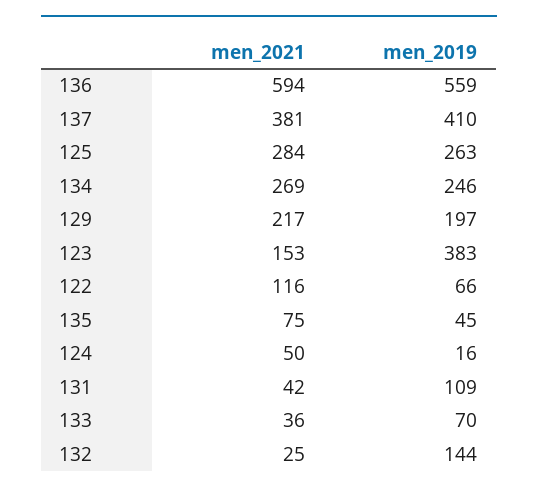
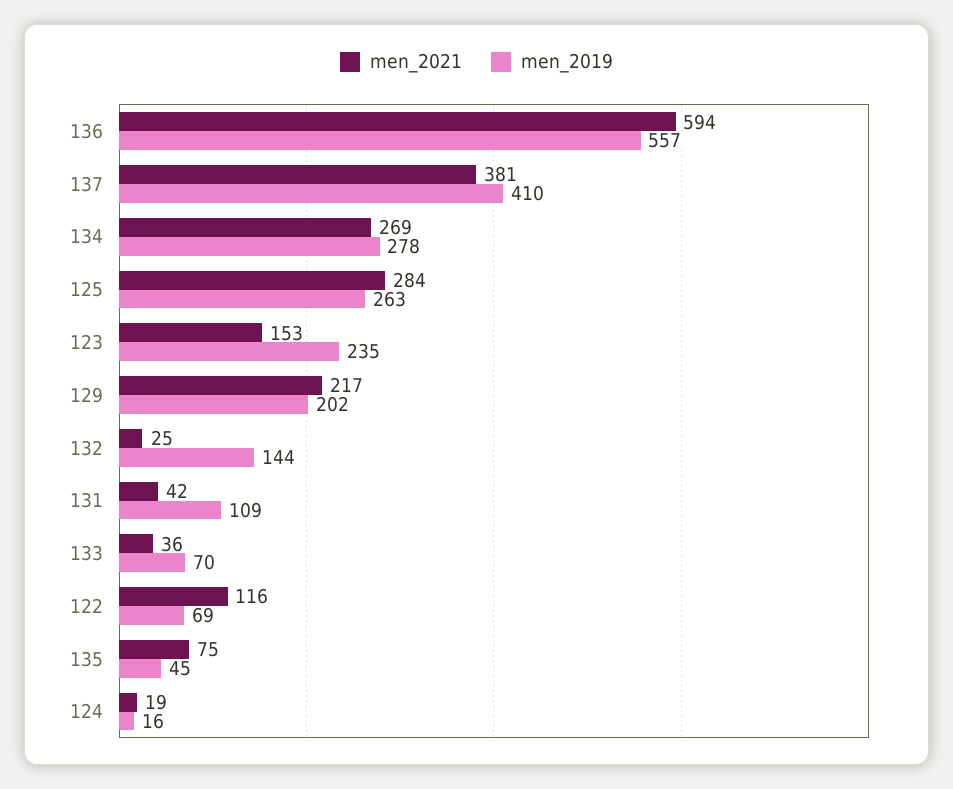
men_2019, 136: 559 -> 557
men_2019, 134: 246 -> 278
men_2019, 129: 197 -> 202
men_2019, 123: 383 -> 235
men_2019, 122: 66 -> 69
men_2021, 124: 50 -> 19

